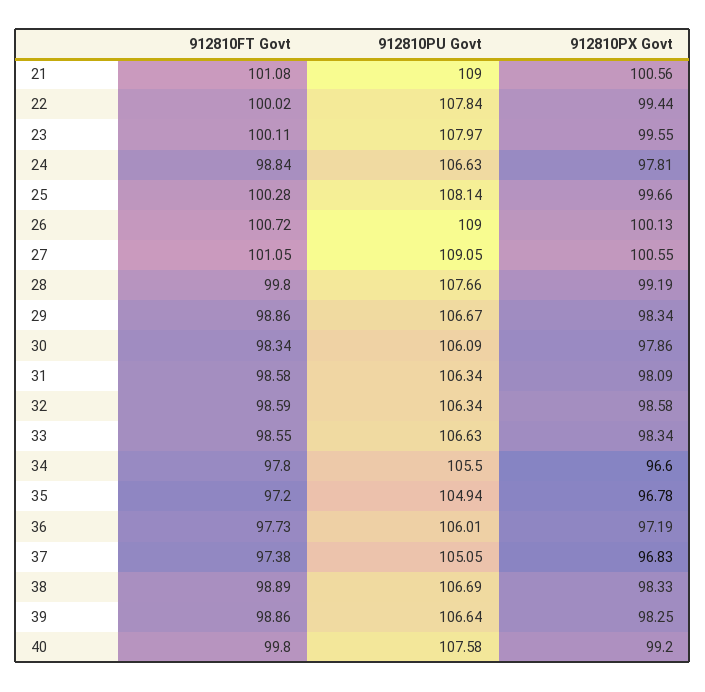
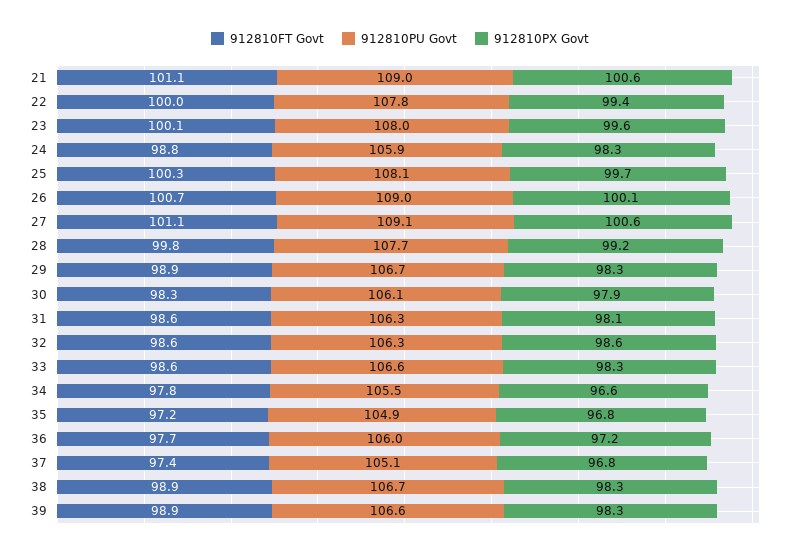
912810PU Govt, 24: 106.63 -> 105.9
912810PX Govt, 24: 97.81 -> 98.3
912810FT Govt, 40: 99.8 -> none
912810PU Govt, 40: 107.58 -> none
912810PX Govt, 40: 99.2 -> none

